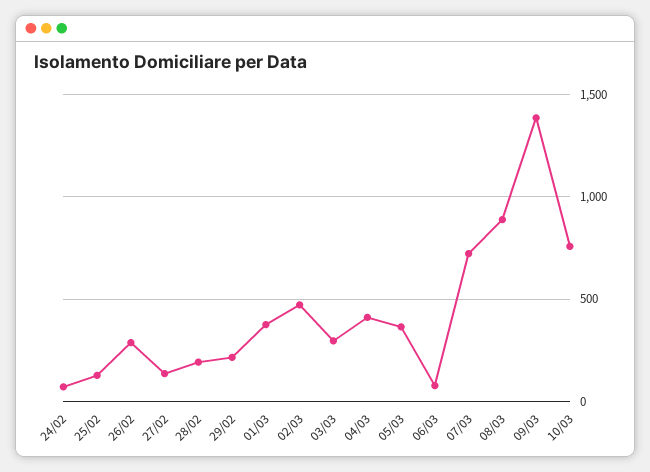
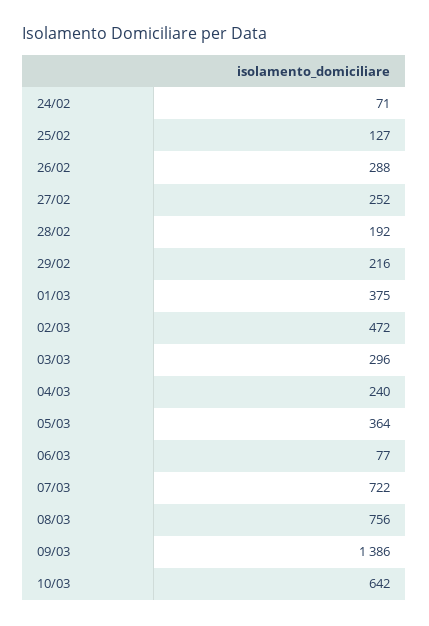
27/02: 150 -> 252
04/03: 400 -> 240
08/03: 900 -> 756
10/03: 750 -> 642

